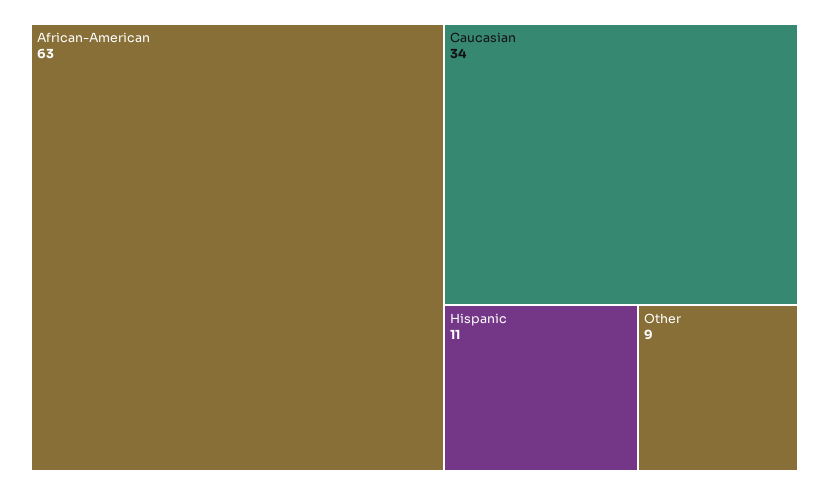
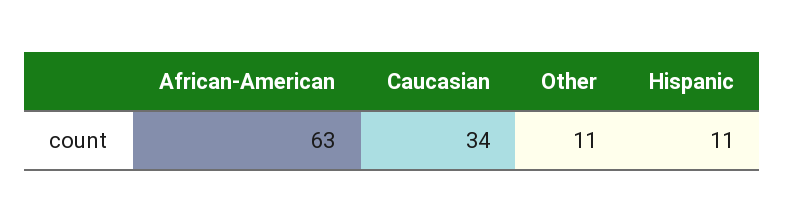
Other: 9 -> 11

